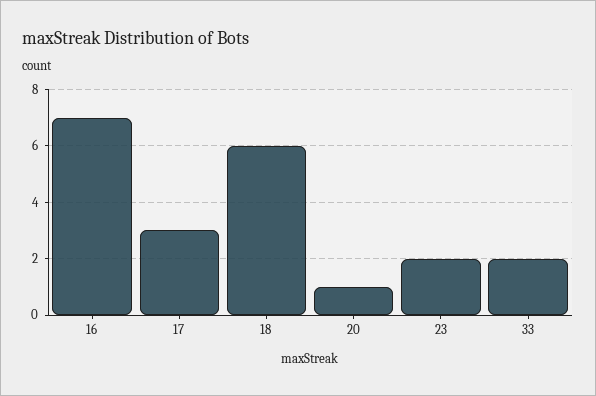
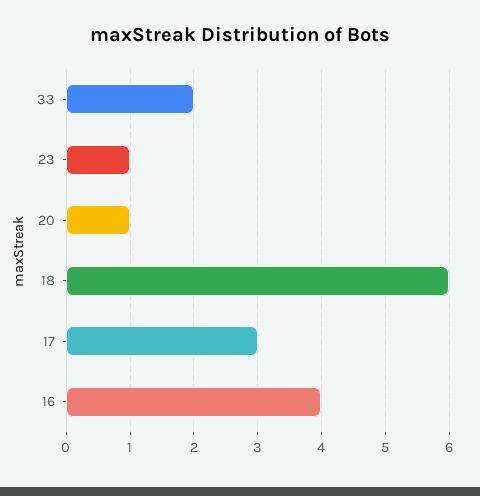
16: 7 -> 4
23: 2 -> 1

